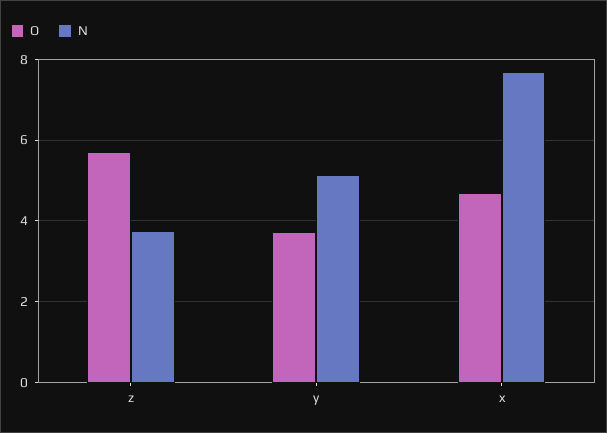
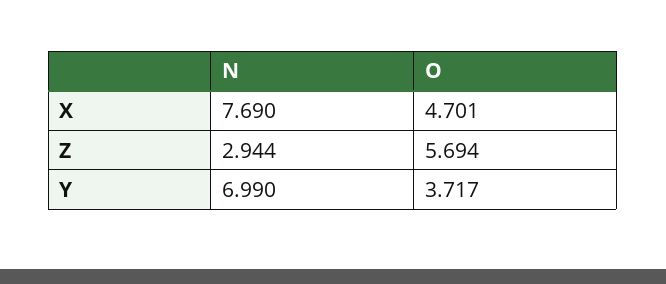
N, z: 3.8 -> 2.944
N, y: 5.2 -> 6.99

